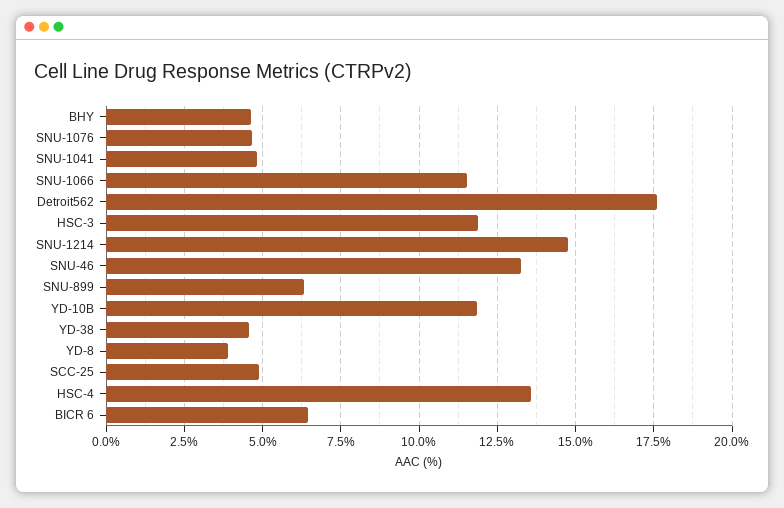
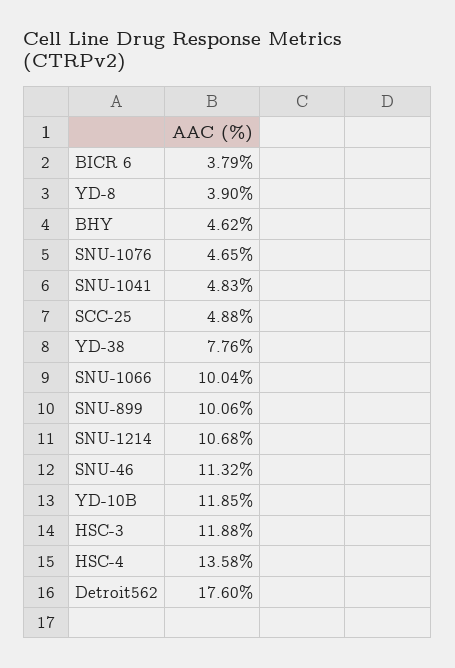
SNU-1066: 11.5 -> 10.04
SNU-1214: 14.75 -> 10.68
SNU-46: 13.25 -> 11.32
SNU-899: 6.25 -> 10.06
YD-38: 4.5 -> 7.76
BICR 6: 6.5 -> 3.79

